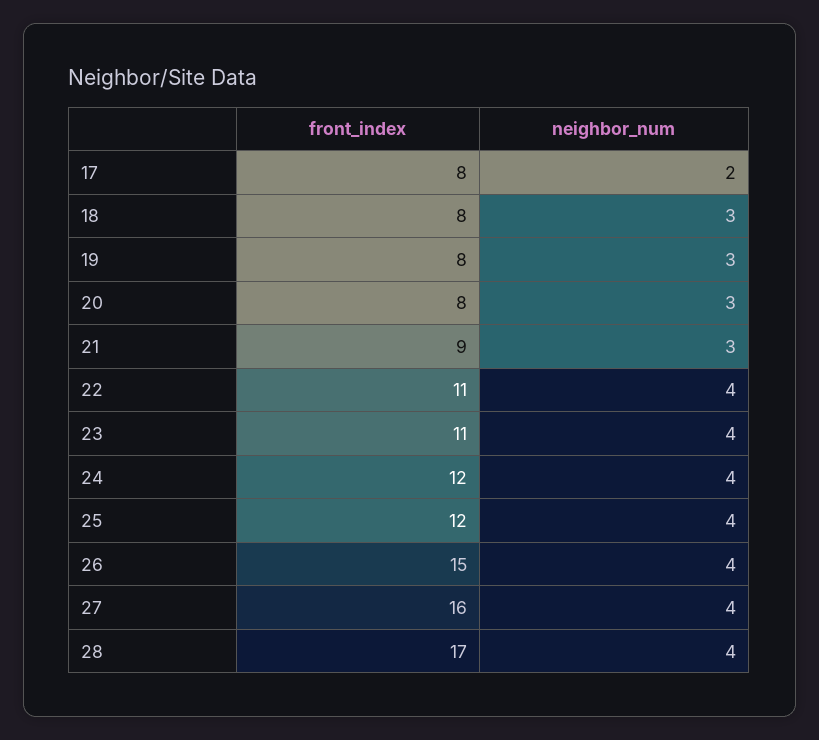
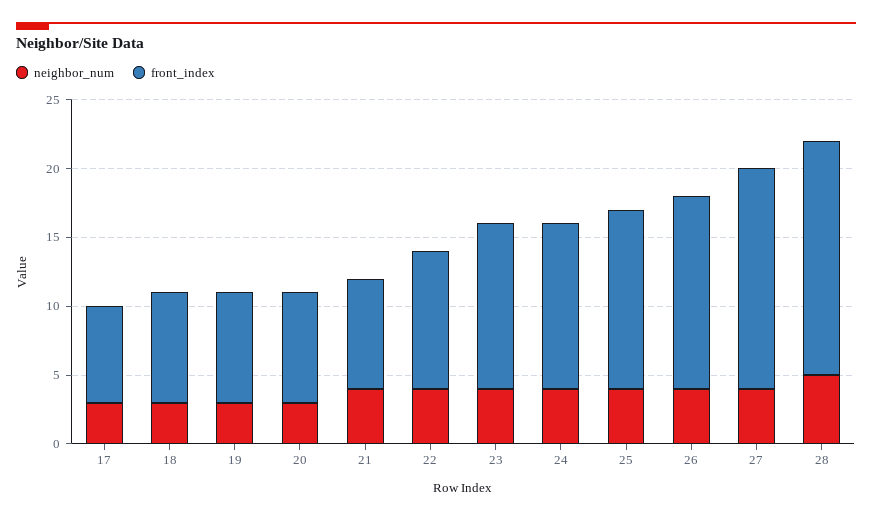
front_index, 17: 8 -> 7
neighbor_num, 17: 2 -> 3
front_index, 21: 9 -> 8
neighbor_num, 21: 3 -> 4
front_index, 22: 11 -> 10
front_index, 23: 11 -> 12
front_index, 25: 12 -> 13
front_index, 26: 15 -> 14
neighbor_num, 28: 4 -> 5

